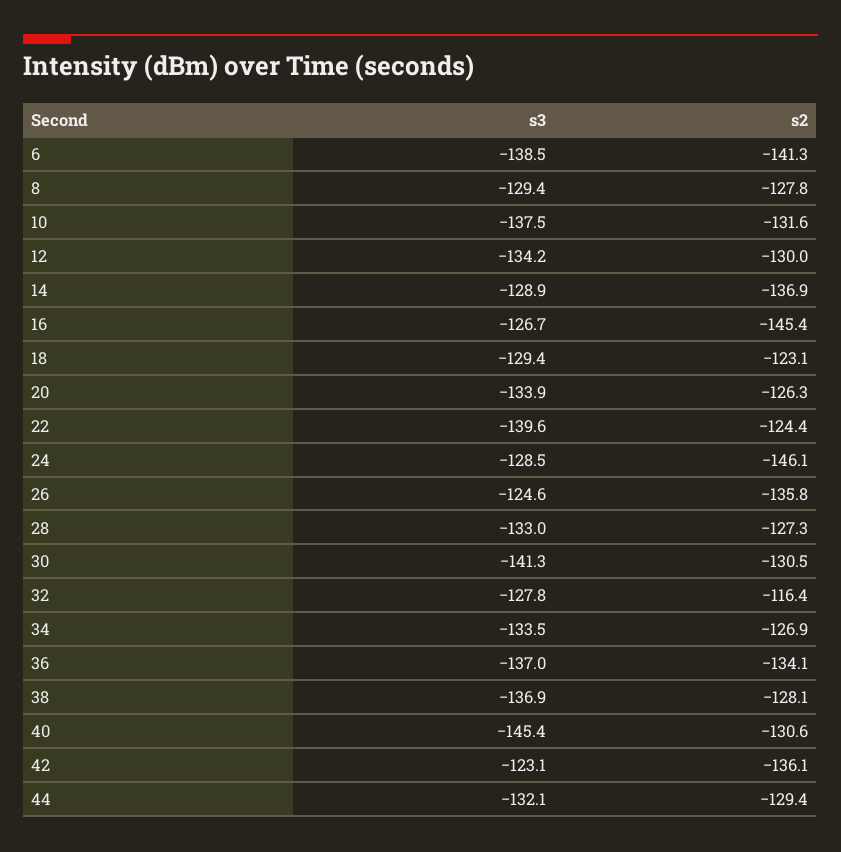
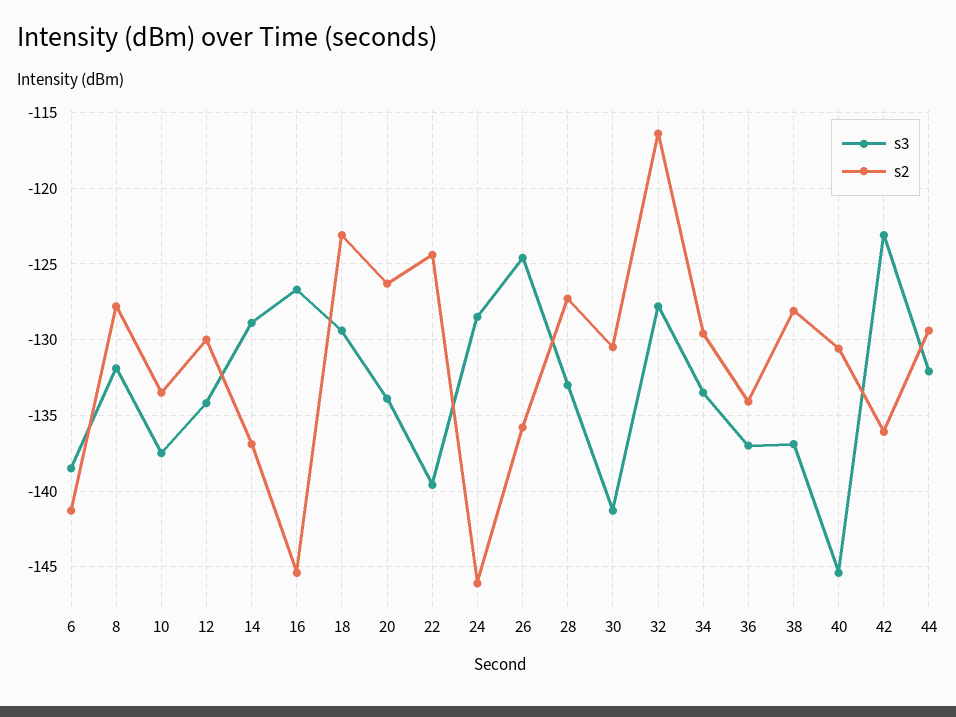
s3, 8: -129.4 -> -132
s2, 10: -131.6 -> -133.5
s2, 34: -126.9 -> -129.5

